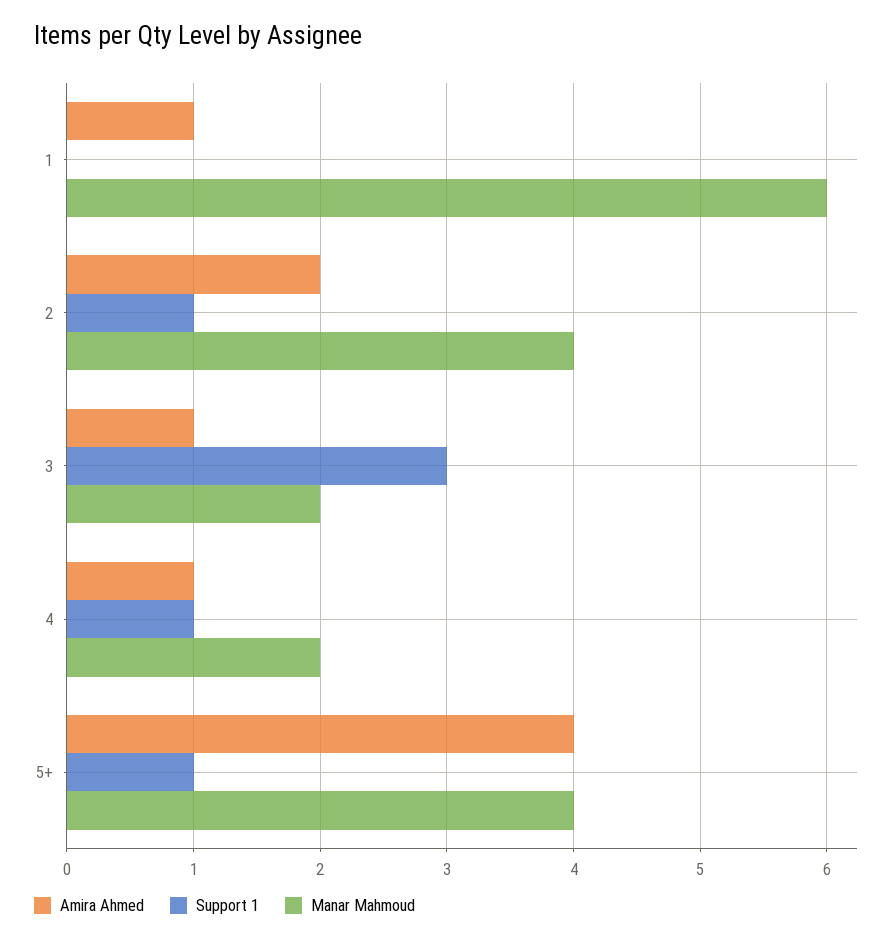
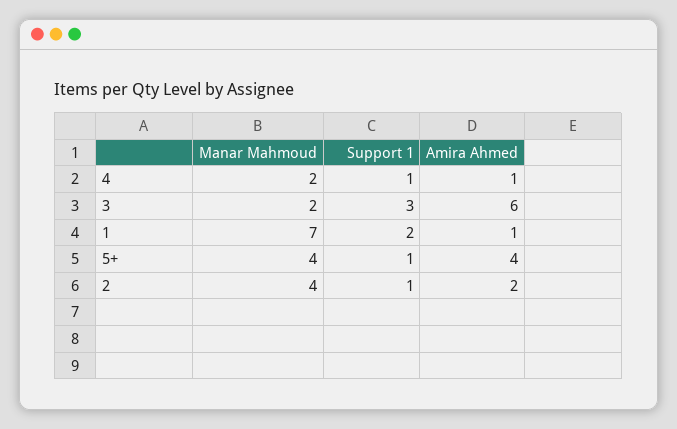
Support 1, 1: 0 -> 2
Manar Mahmoud, 1: 6 -> 7
Amira Ahmed, 3: 1 -> 6

